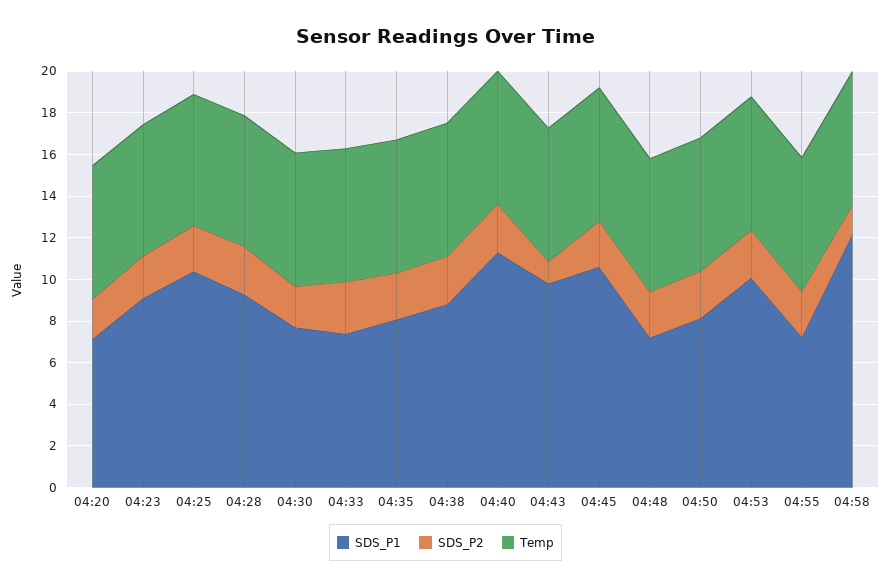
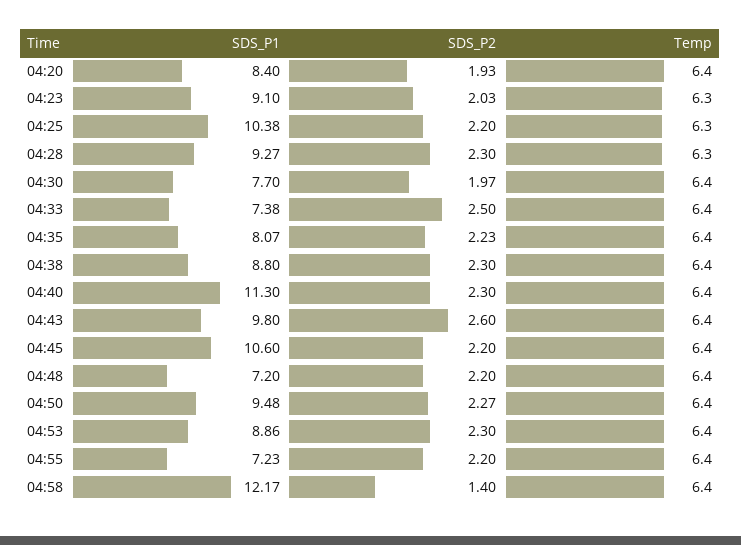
SDS_P1, 04:20: 7 -> 8.4
SDS_P2, 04:43: 1 -> 2.6
SDS_P1, 04:50: 8 -> 9.48
SDS_P1, 04:53: 10 -> 8.86

